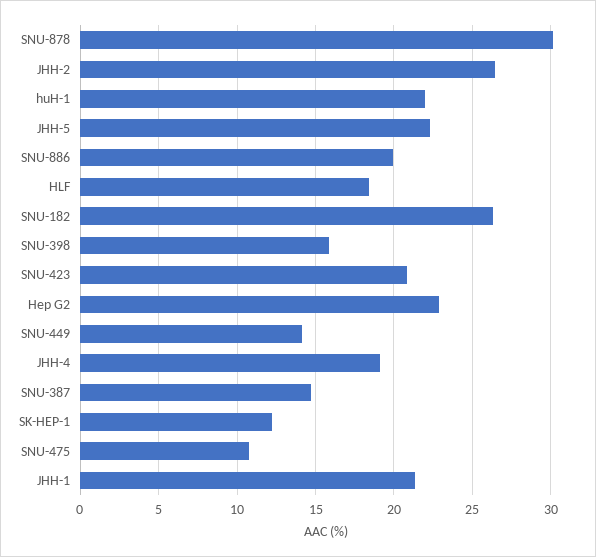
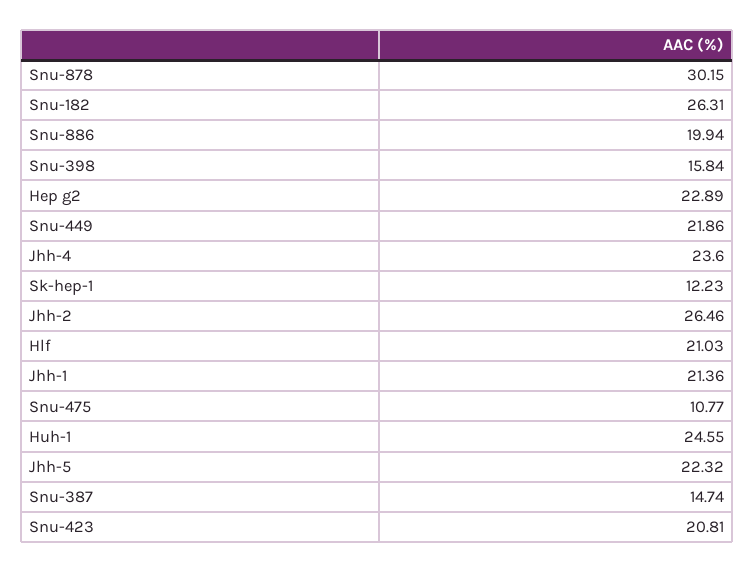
huH-1: 22 -> 24.55
HLF: 18.5 -> 21.03
SNU-449: 14 -> 21.86
JHH-4: 19 -> 23.6

